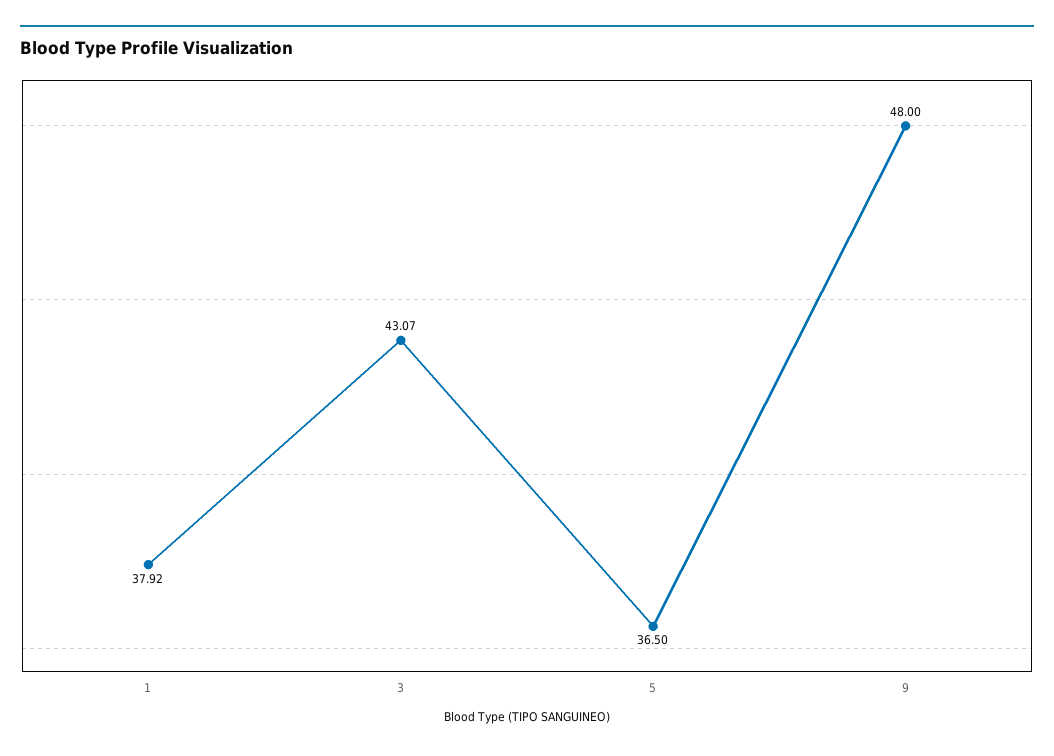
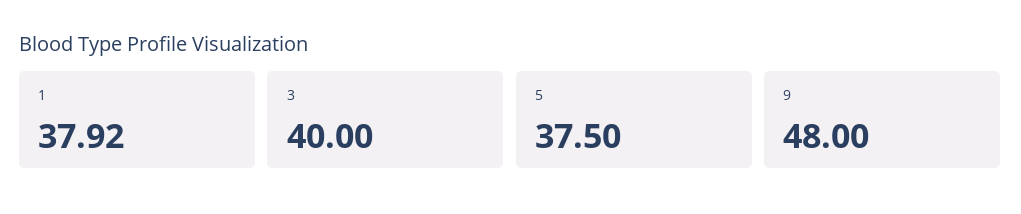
3: 43.07 -> 40
5: 36.5 -> 37.5

